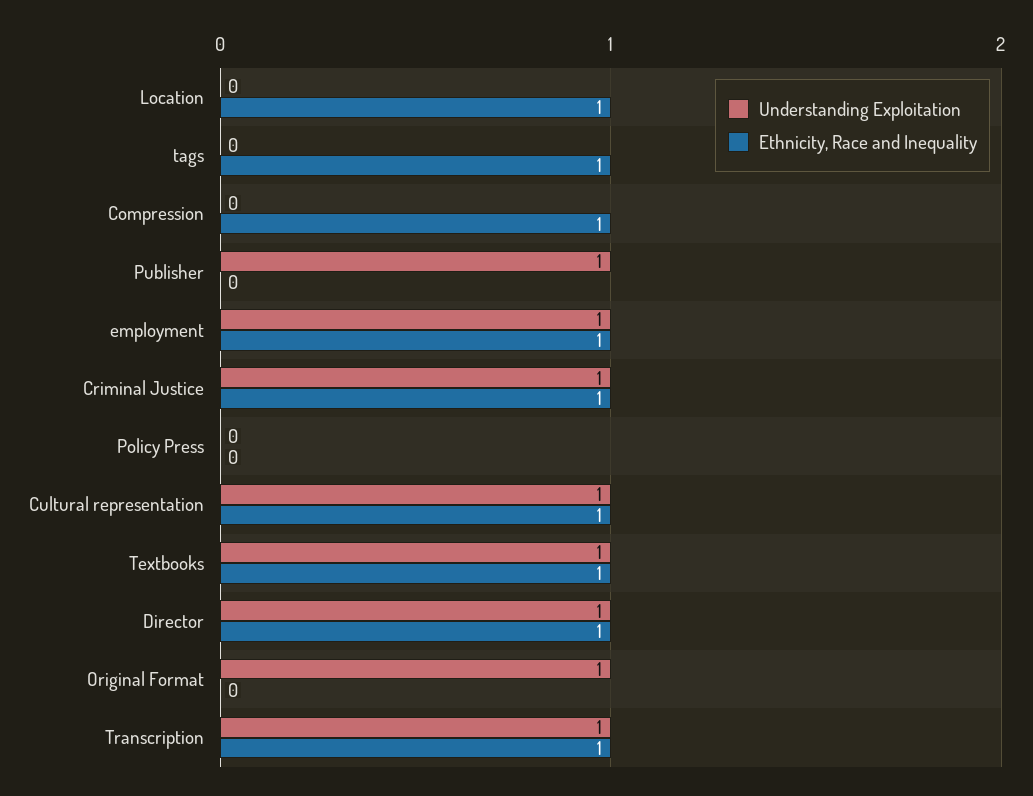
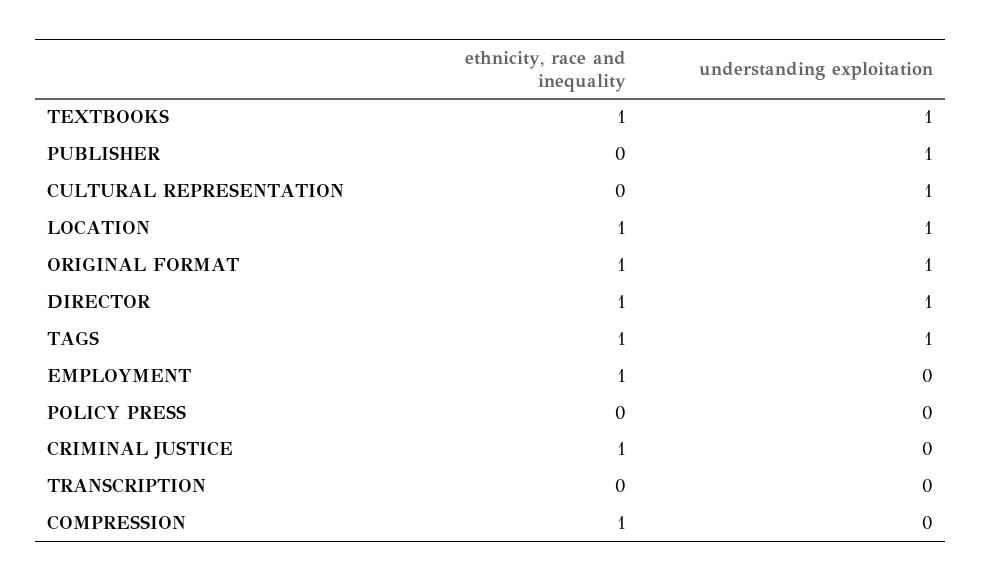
Understanding Exploitation, Location: 0 -> 1
Understanding Exploitation, tags: 0 -> 1
Understanding Exploitation, employment: 1 -> 0
Understanding Exploitation, Criminal Justice: 1 -> 0
Ethnicity, Race and Inequality, Cultural representation: 1 -> 0
Ethnicity, Race and Inequality, Original Format: 0 -> 1
Understanding Exploitation, Transcription: 1 -> 0
Ethnicity, Race and Inequality, Transcription: 1 -> 0

